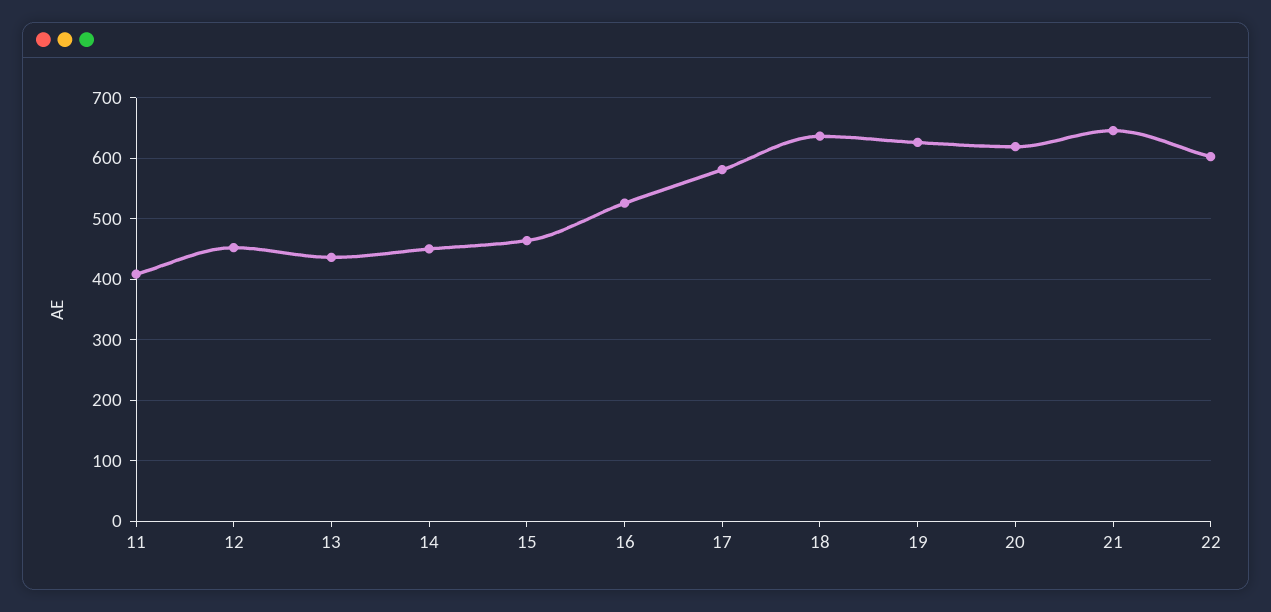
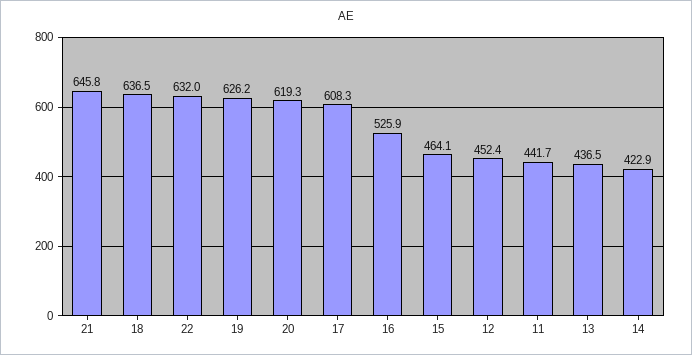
11: 410 -> 441.7
14: 450 -> 422.9
17: 580 -> 608.3
22: 600 -> 632

